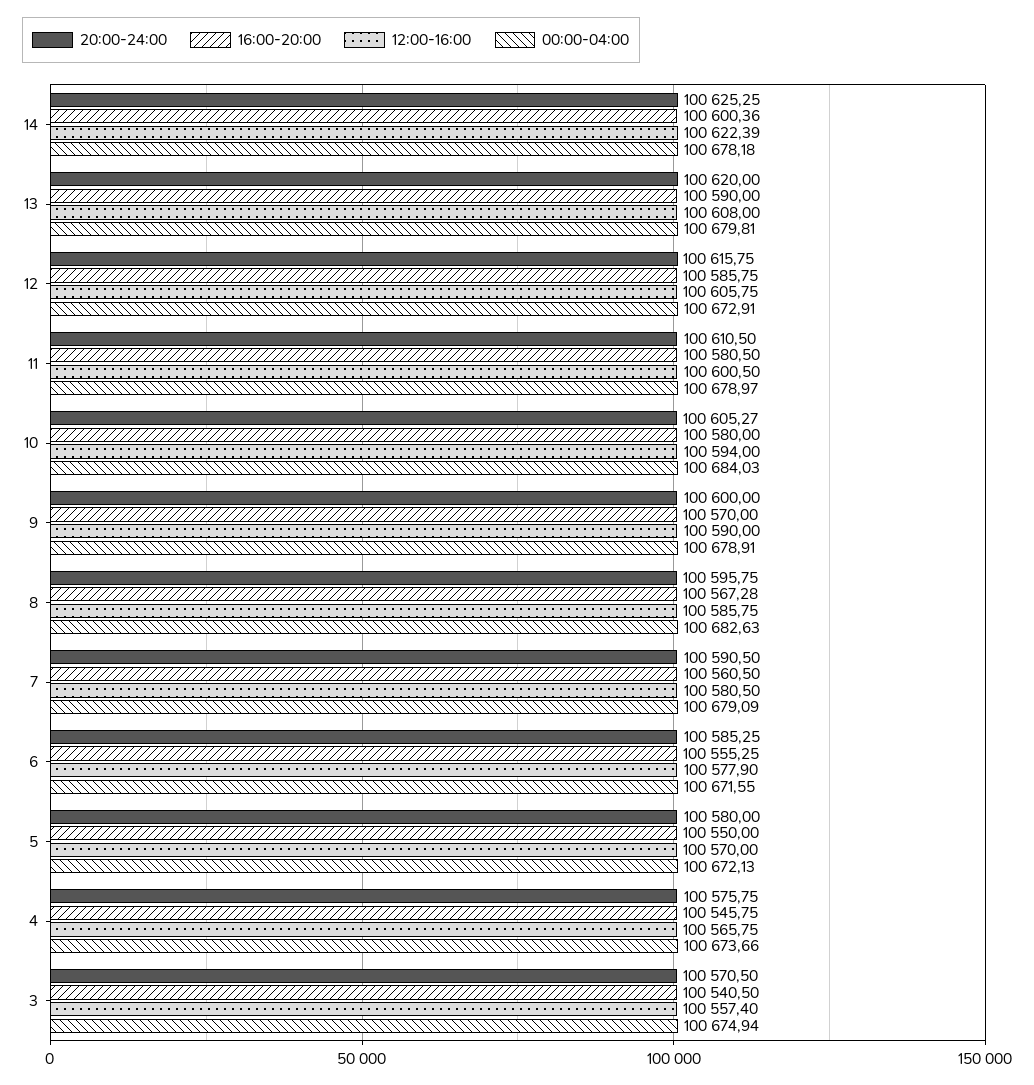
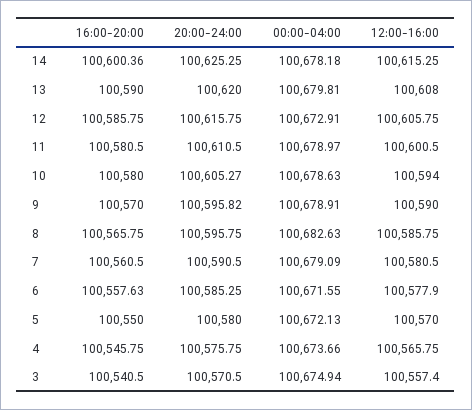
12:00-16:00, 14: 100622.39 -> 100615.25
00:00-04:00, 10: 100684.03 -> 100678.63
20:00-24:00, 9: 100600 -> 100595.82
16:00-20:00, 8: 100567.28 -> 100565.75
16:00-20:00, 6: 100555.25 -> 100557.63

